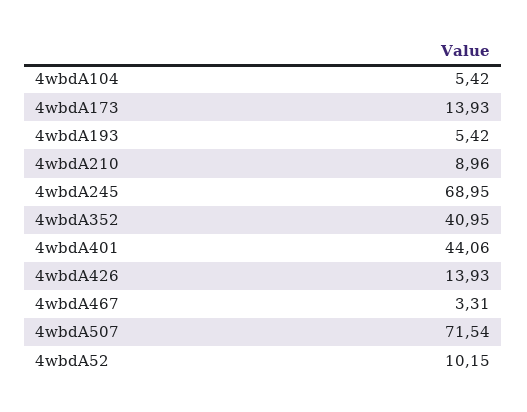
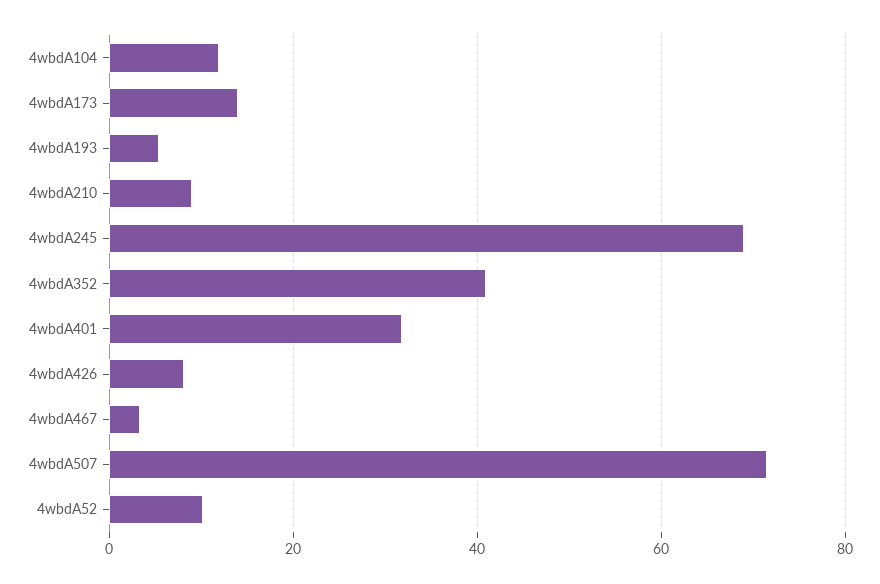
4wbdA104: 5.42 -> 12
4wbdA401: 44.06 -> 32
4wbdA426: 13.93 -> 8

